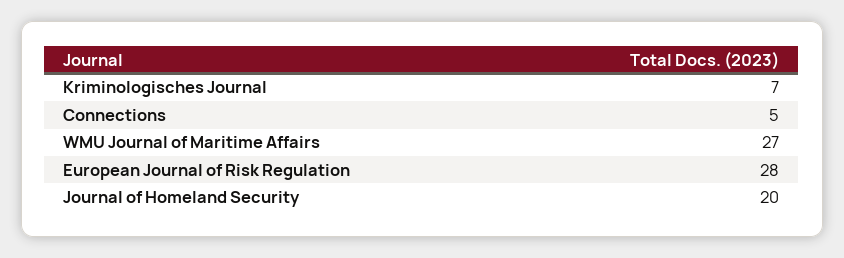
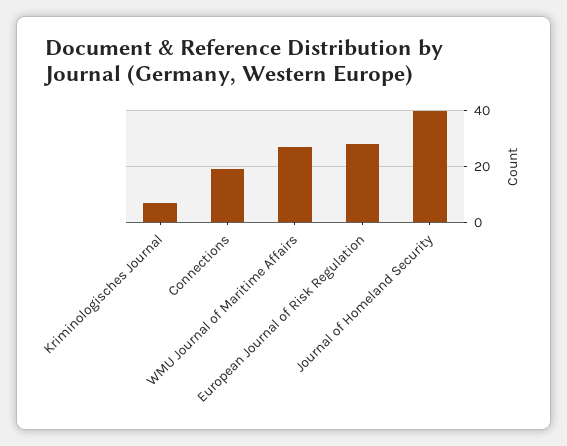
Connections: 5 -> 20
Journal of Homeland Security: 20 -> 40

